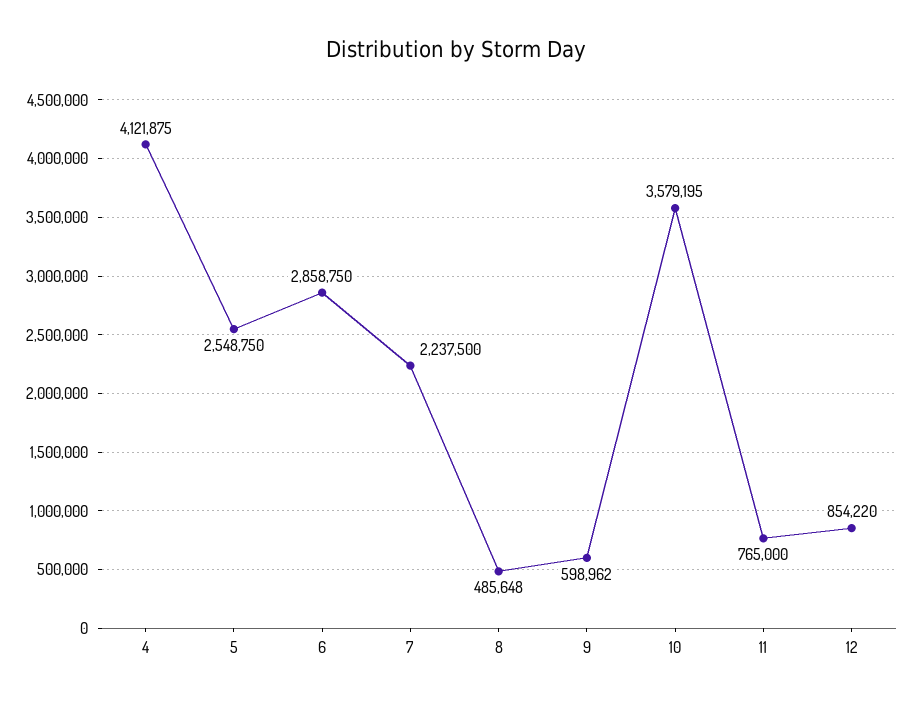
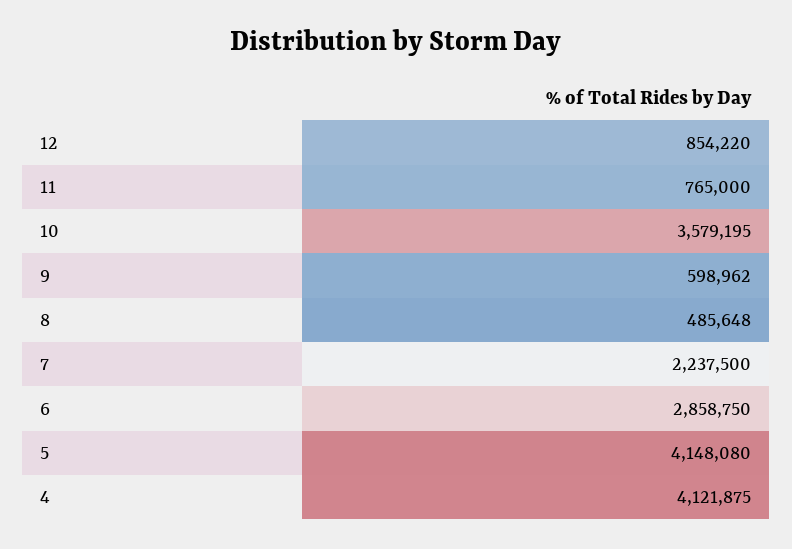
5: 2548750 -> 4148080

